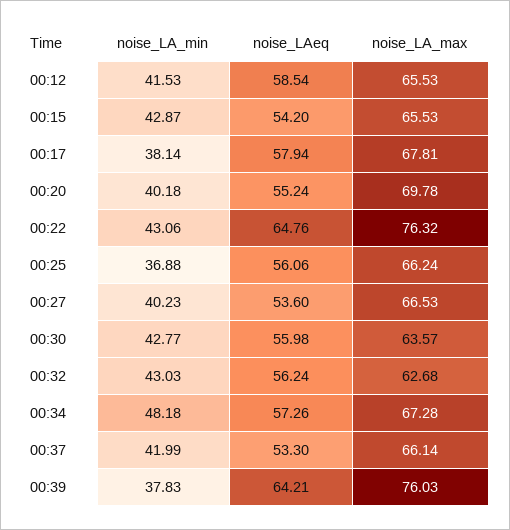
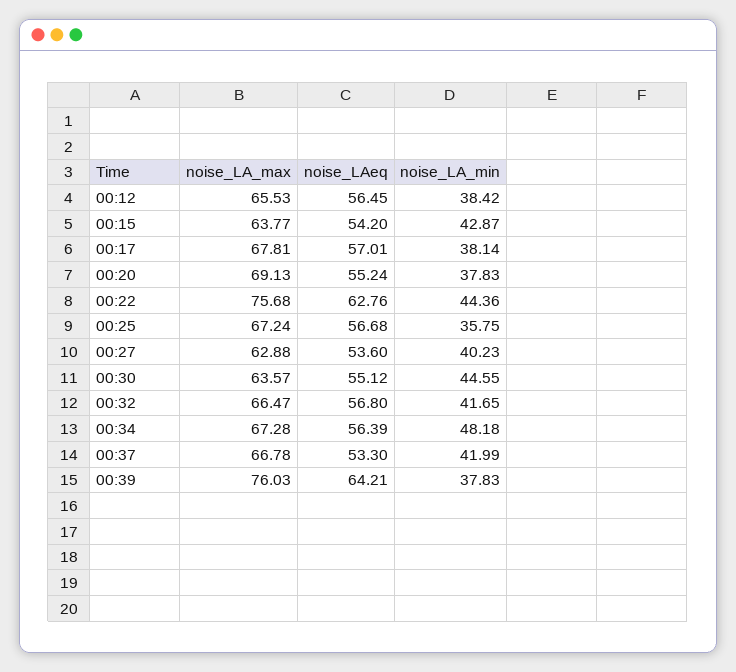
noise_LA_min, 00:12: 41.53 -> 38.42
noise_LAeq, 00:12: 58.54 -> 56.45
noise_LA_max, 00:15: 65.53 -> 63.77
noise_LAeq, 00:17: 57.94 -> 57.01
noise_LA_min, 00:20: 40.18 -> 37.83
noise_LA_max, 00:20: 69.78 -> 69.13
noise_LA_min, 00:22: 43.06 -> 44.36
noise_LAeq, 00:22: 64.76 -> 62.76
noise_LA_max, 00:22: 76.32 -> 75.68
noise_LA_min, 00:25: 36.88 -> 35.75
noise_LAeq, 00:25: 56.06 -> 56.68
noise_LA_max, 00:25: 66.24 -> 67.24
noise_LA_max, 00:27: 66.53 -> 62.88
noise_LA_min, 00:30: 42.77 -> 44.55
noise_LAeq, 00:30: 55.98 -> 55.12
noise_LA_min, 00:32: 43.03 -> 41.65
noise_LAeq, 00:32: 56.24 -> 56.8
noise_LA_max, 00:32: 62.68 -> 66.47
noise_LAeq, 00:34: 57.26 -> 56.39
noise_LA_max, 00:37: 66.14 -> 66.78

